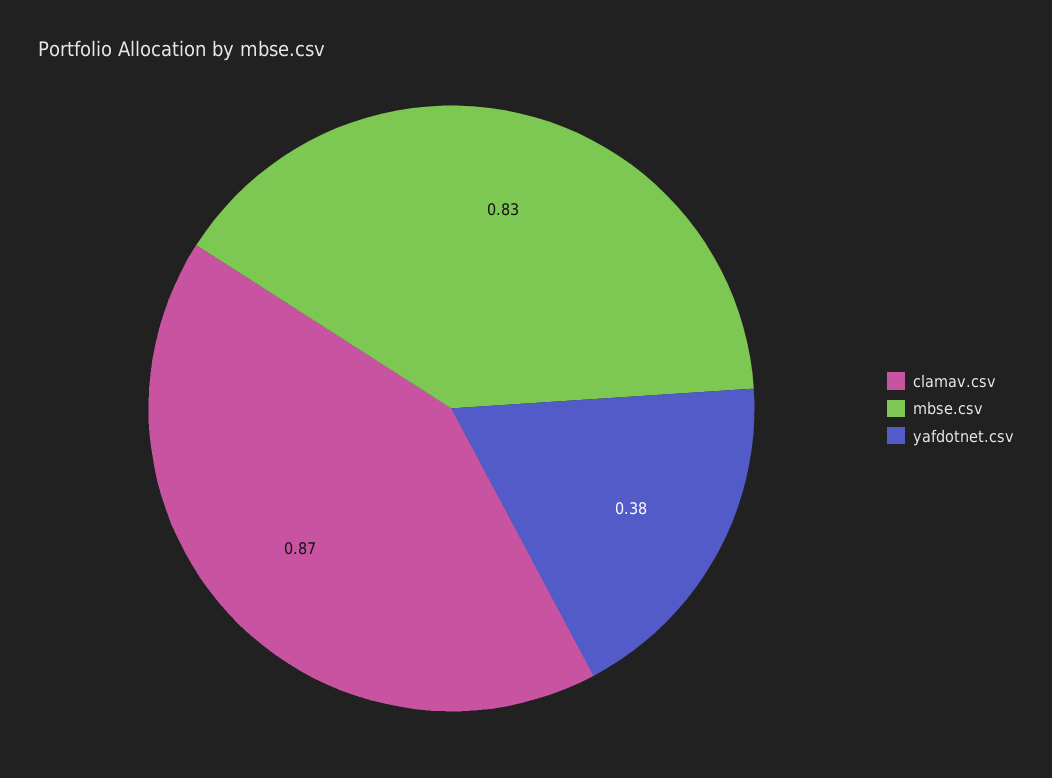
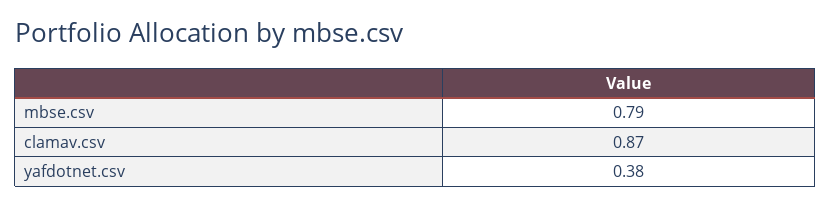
mbse.csv: 0.83 -> 0.79

